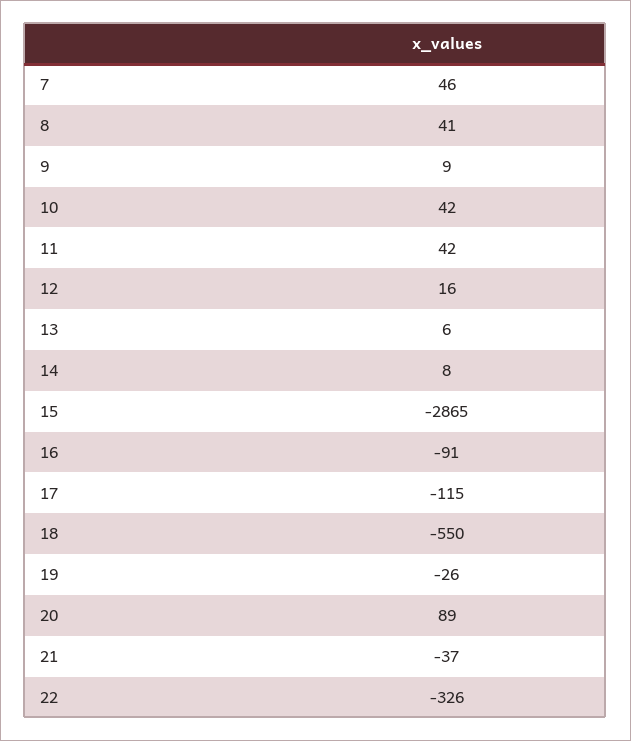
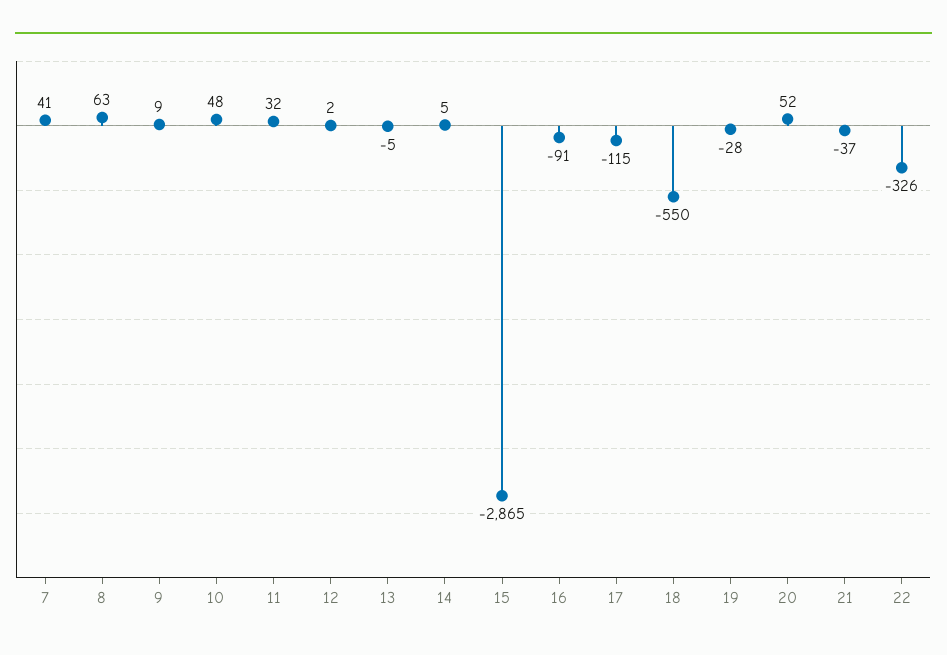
7: 46 -> 41
8: 41 -> 63
10: 42 -> 48
11: 42 -> 32
12: 16 -> 2
13: 6 -> -5
14: 8 -> 5
19: -26 -> -28
20: 89 -> 52

